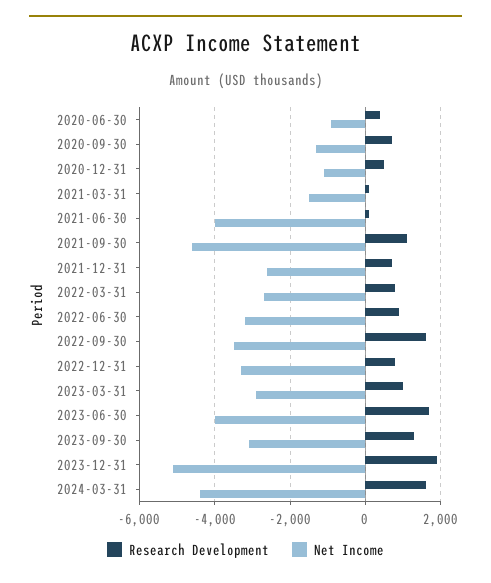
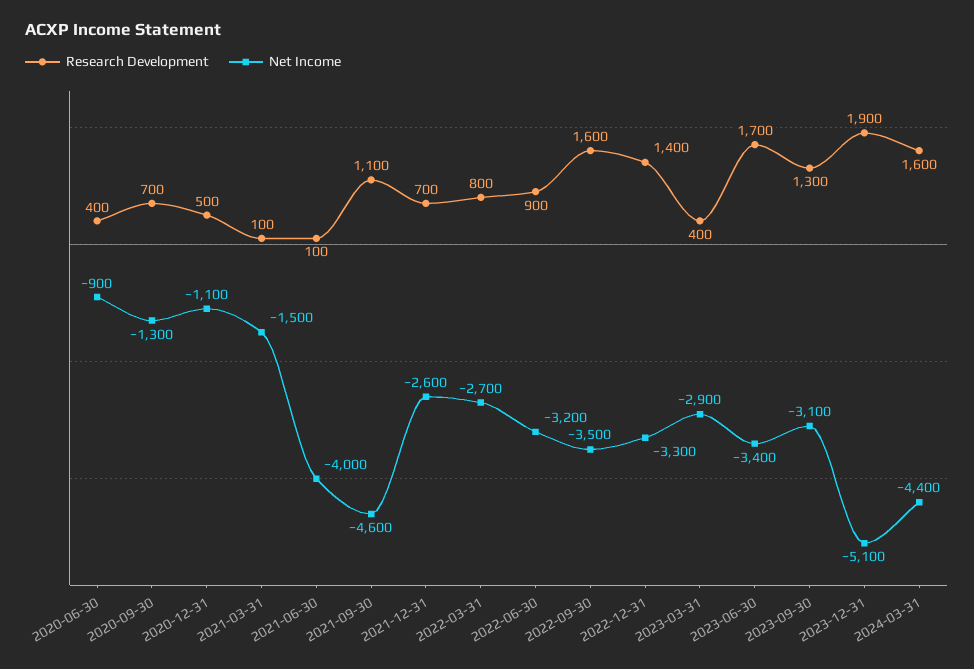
Research Development, 2022-12-31: 800 -> 1400
Research Development, 2023-03-31: 1000 -> 400
Net Income, 2023-06-30: -4000 -> -3400

